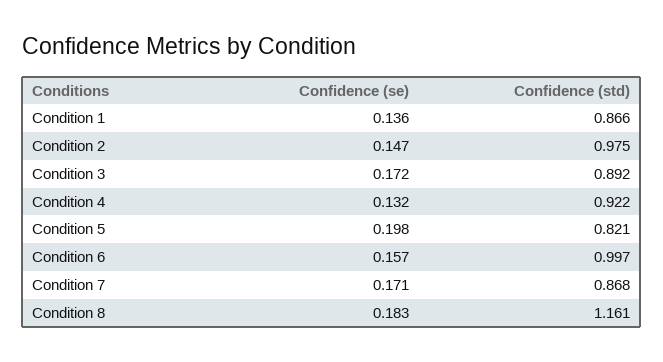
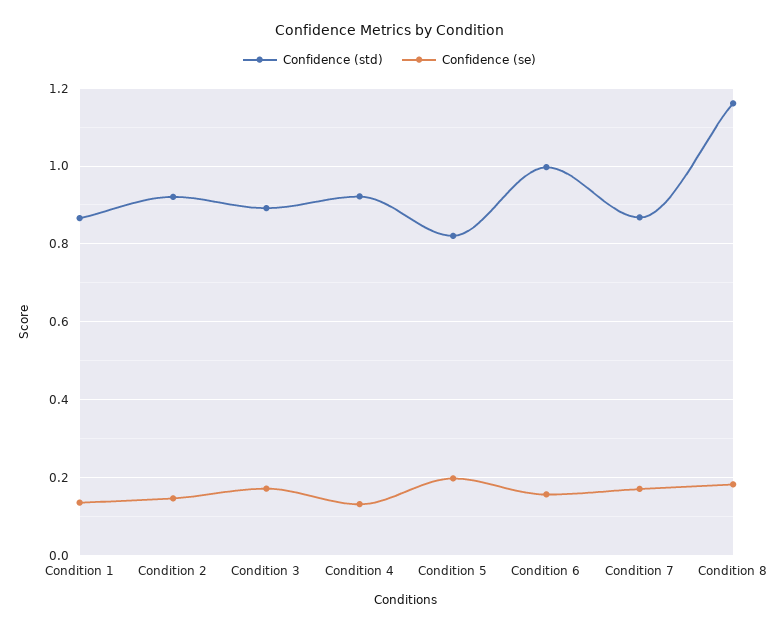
Confidence (std), Condition 2: 0.975 -> 0.92

